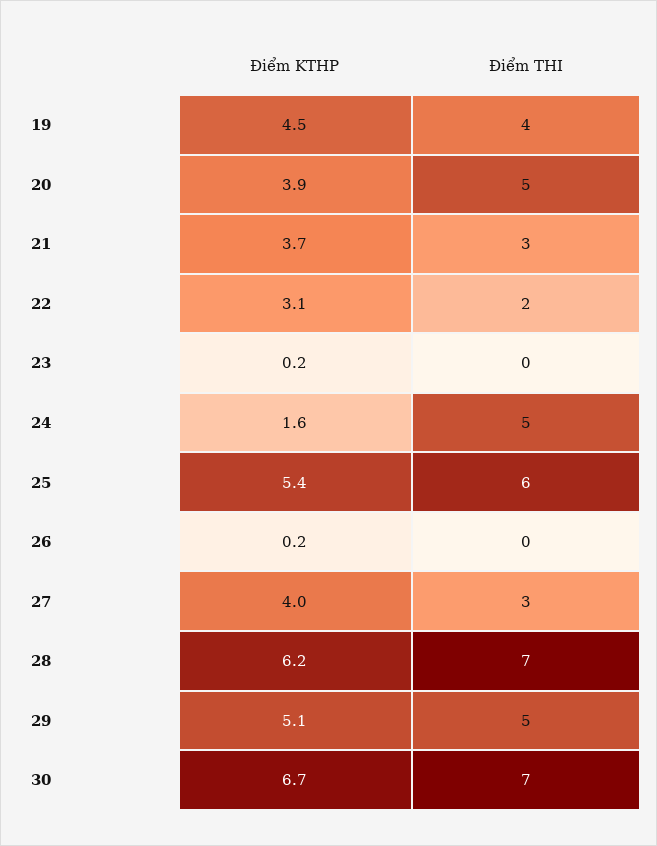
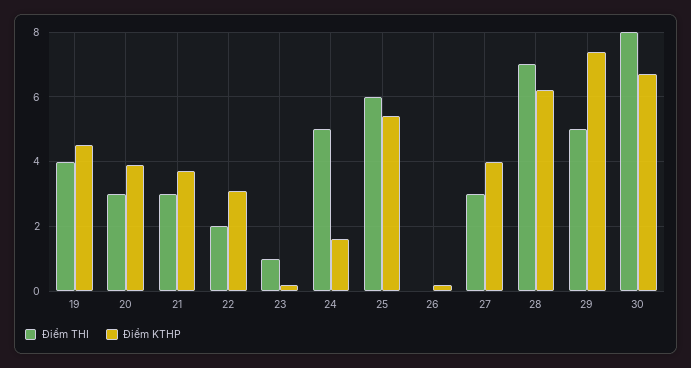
Điểm THI, 20: 5 -> 3
Điểm THI, 23: 0 -> 1
Điểm KTHP, 29: 5.1 -> 7.5
Điểm THI, 30: 7 -> 8

